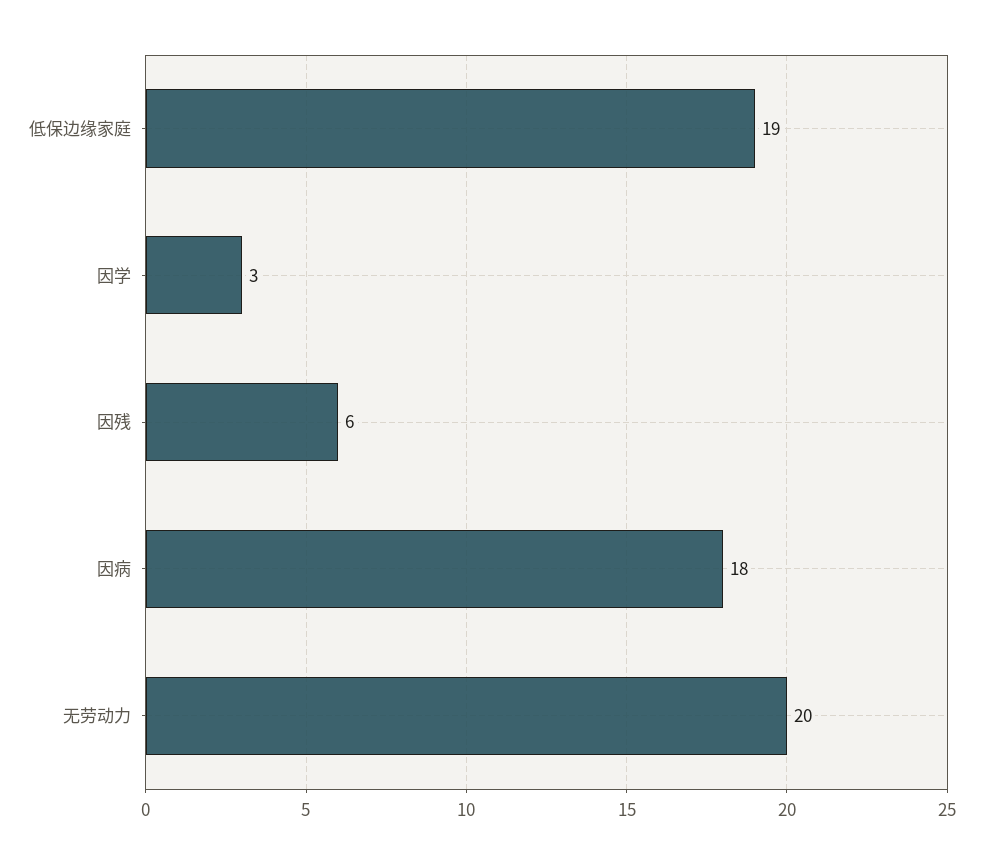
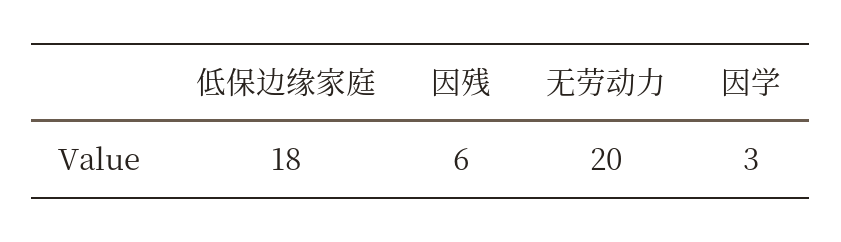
低保边缘家庭: 19 -> 18
因病: 18 -> none

